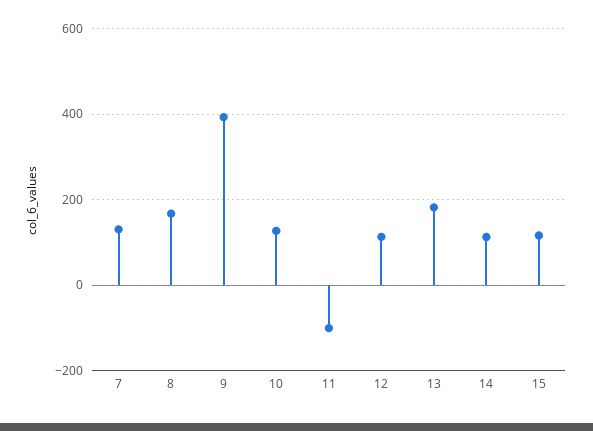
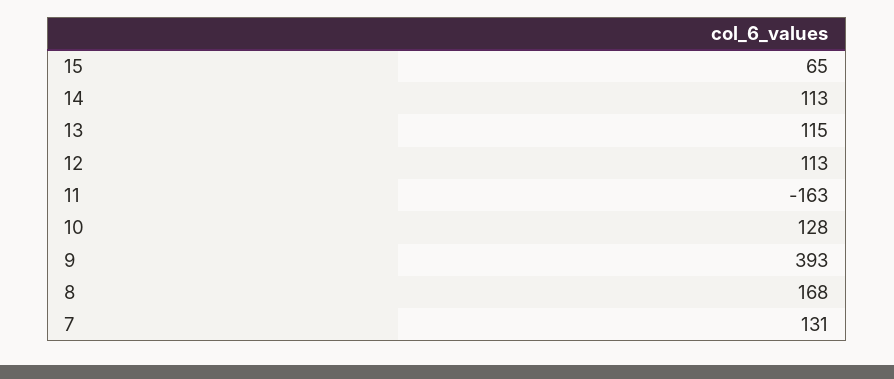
11: -100 -> -163
13: 180 -> 115
15: 120 -> 65

